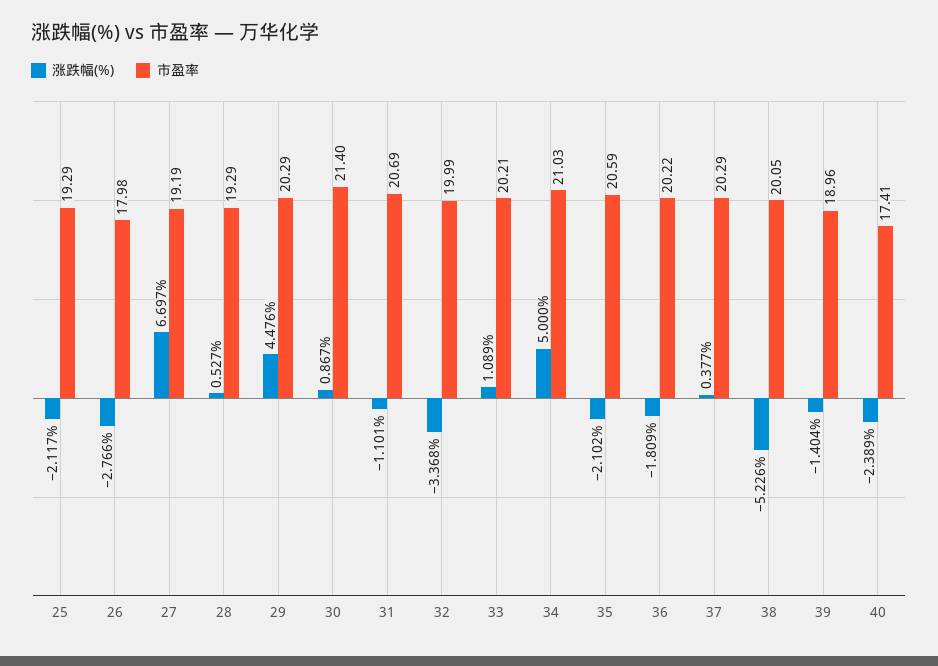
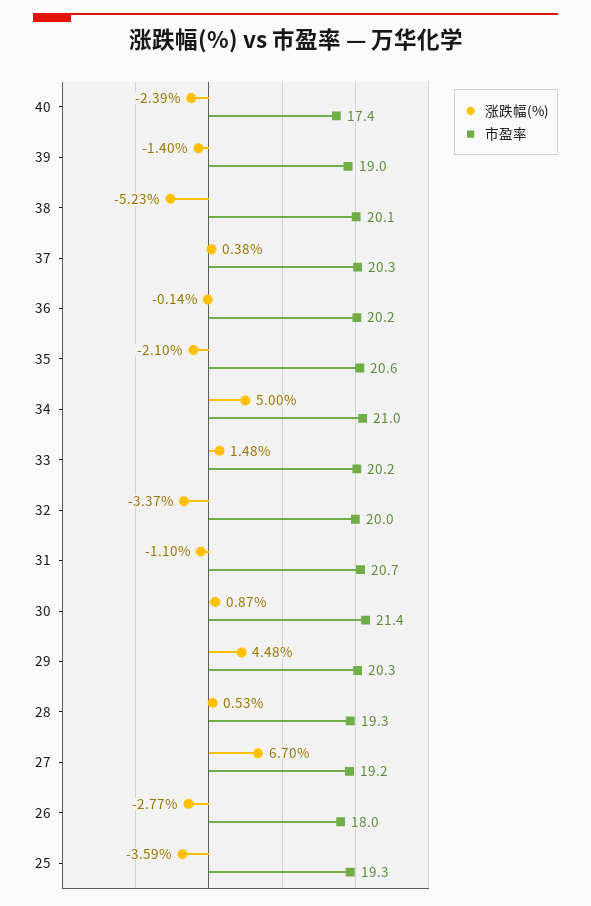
涨跌幅(%), 25: -2.117 -> -3.59
涨跌幅(%), 33: 1.089 -> 1.48
涨跌幅(%), 36: -1.809 -> -0.14

